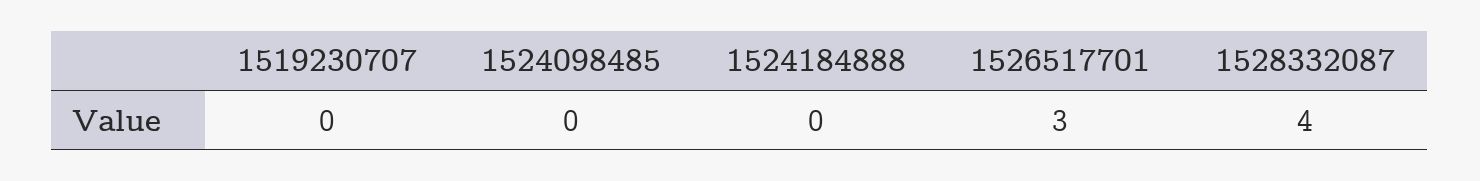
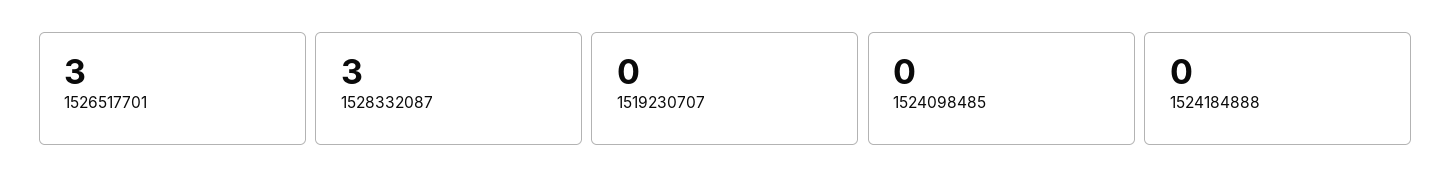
1528332087: 4 -> 3

